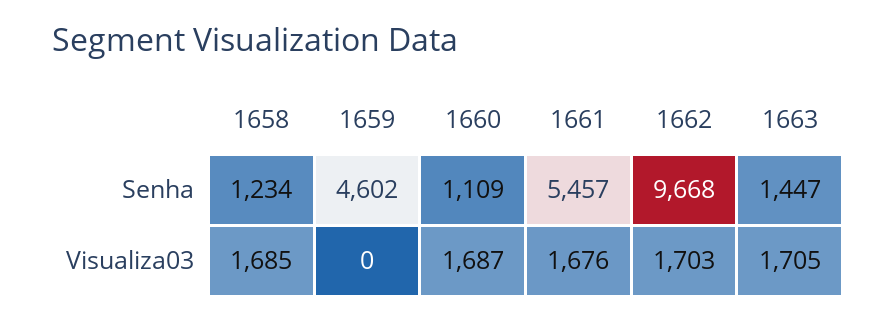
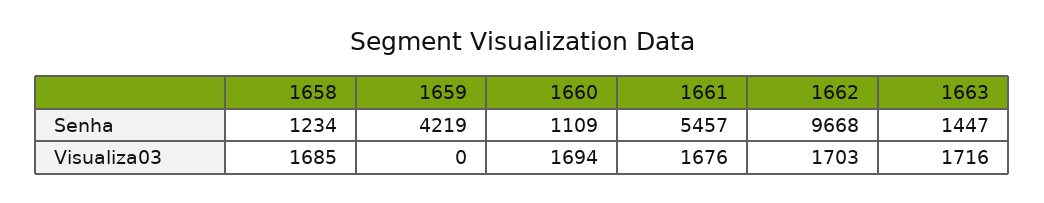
1659, Senha: 4602 -> 4219
1660, Visualiza03: 1687 -> 1694
1663, Visualiza03: 1705 -> 1716

